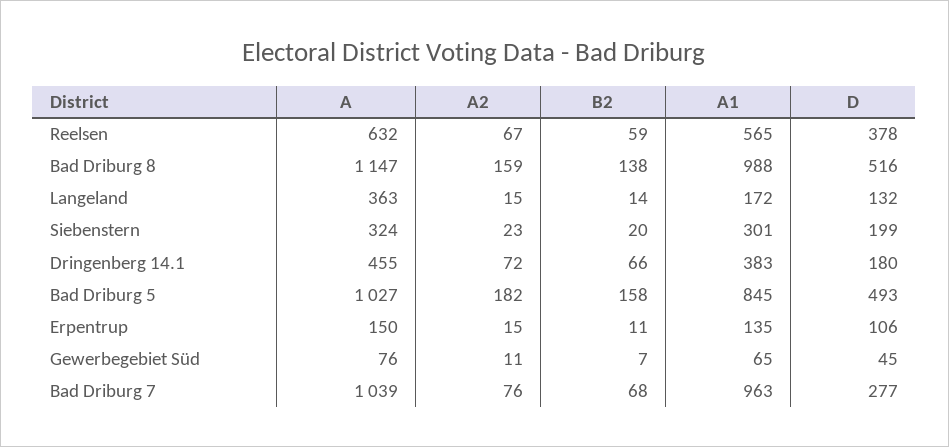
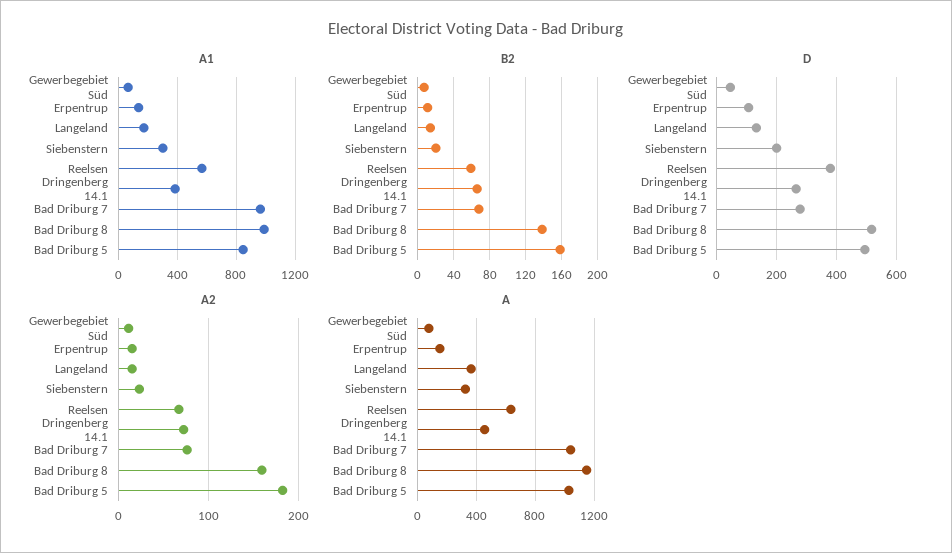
D, Dringenberg 14.1: 180 -> 260

